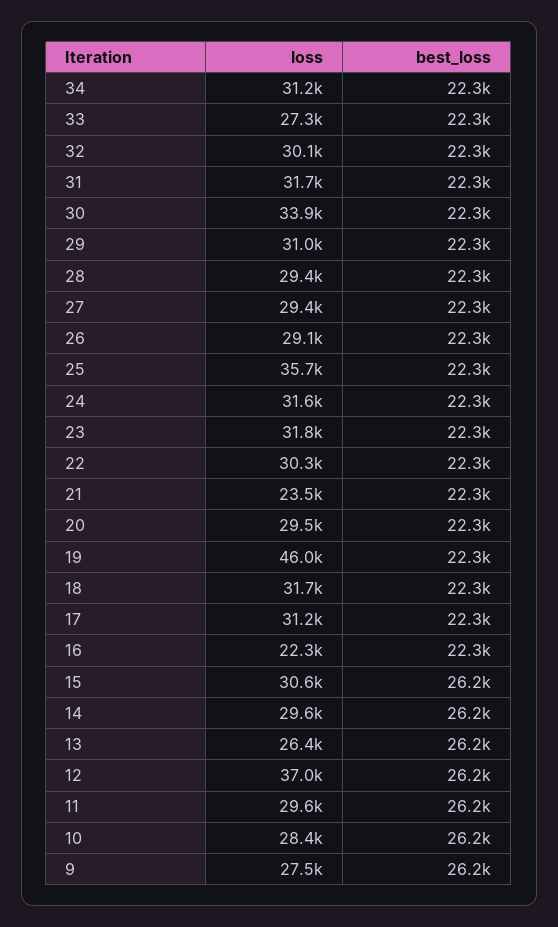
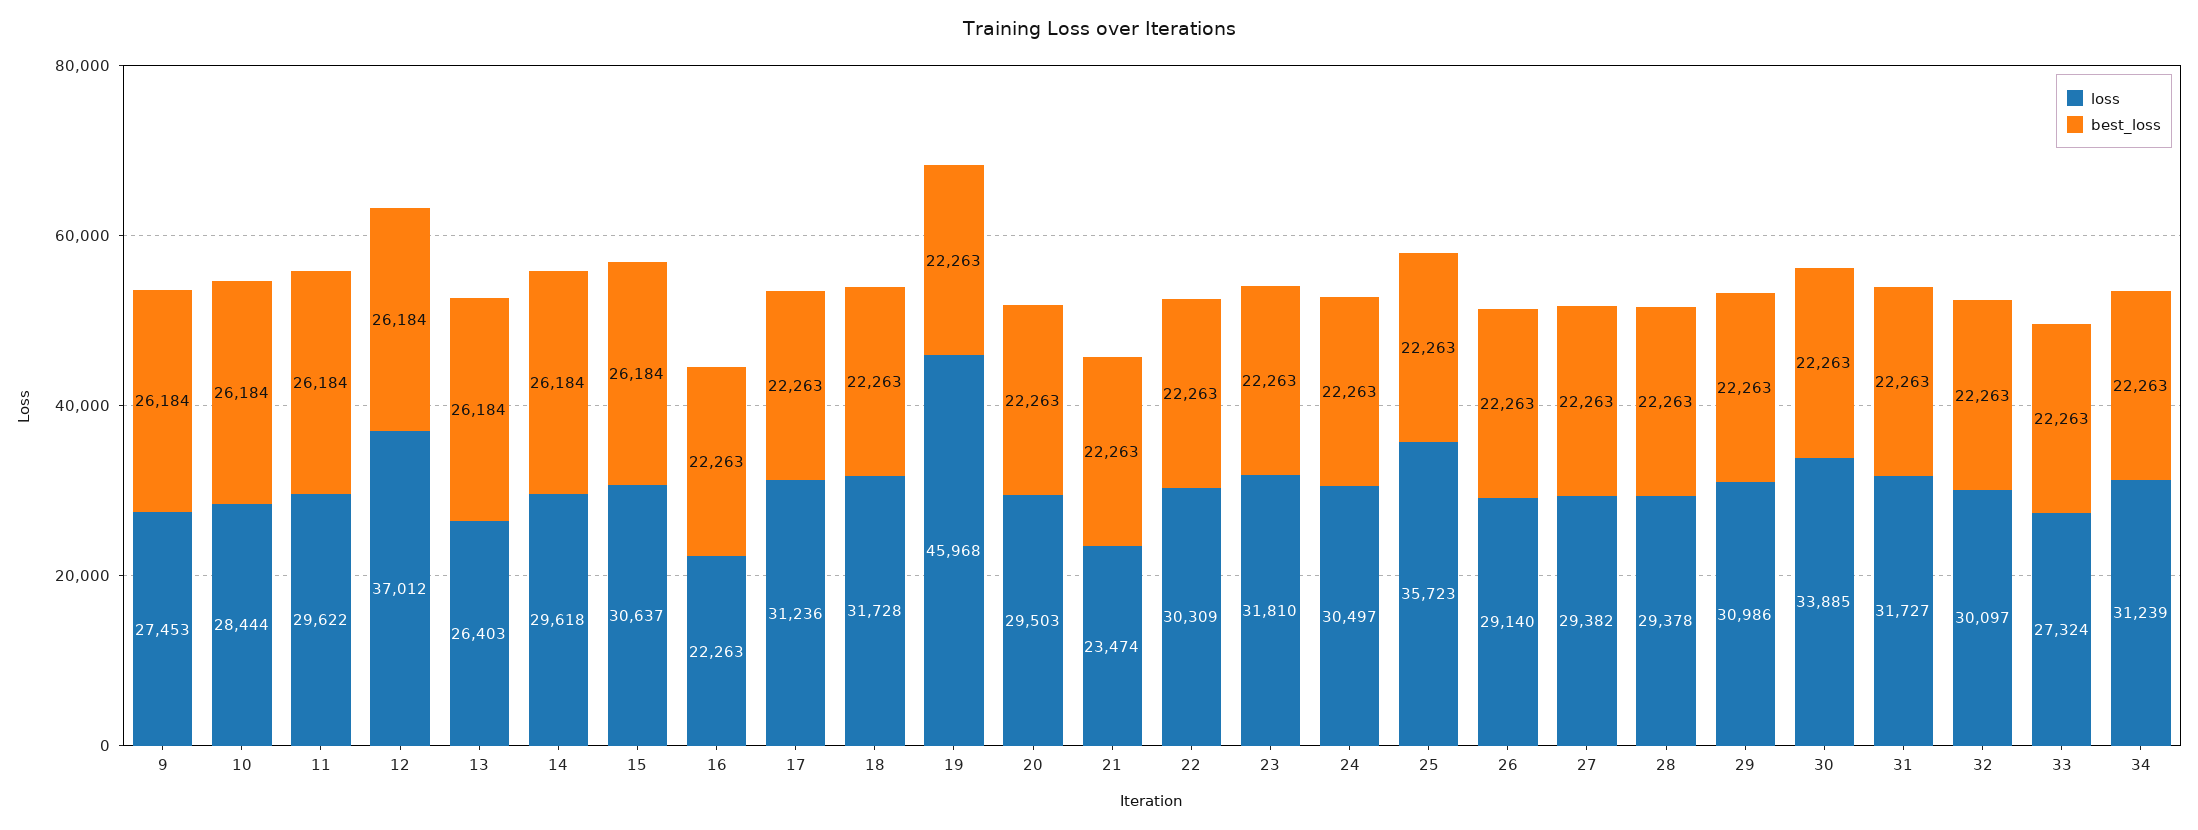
loss, 24: 31600 -> 30497

